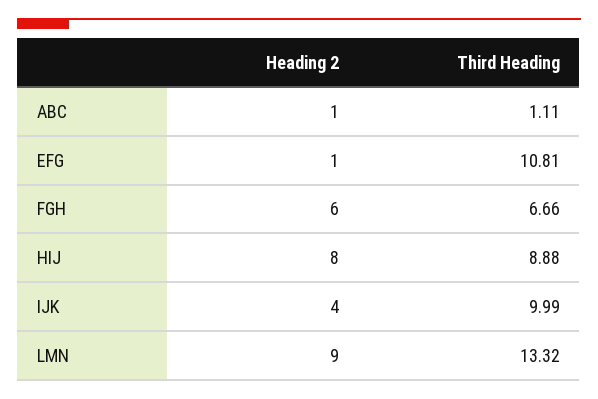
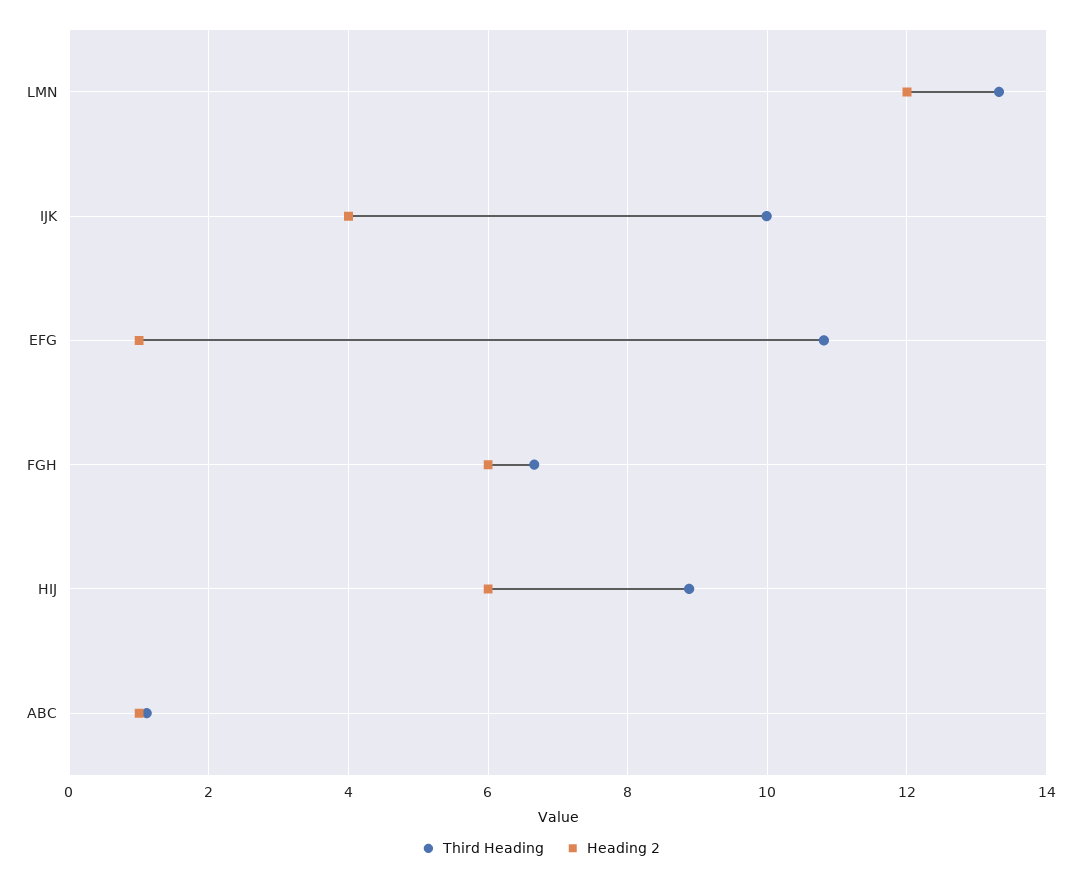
Heading 2, HIJ: 8 -> 6
Heading 2, LMN: 9 -> 12

